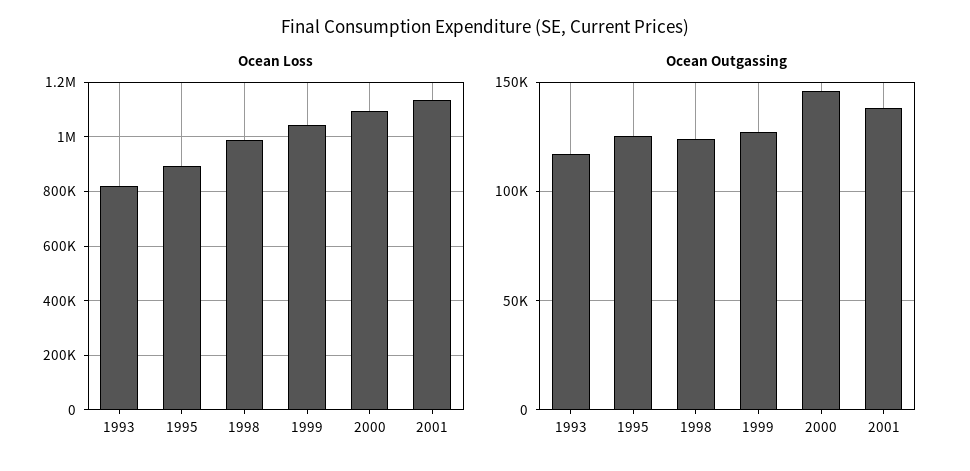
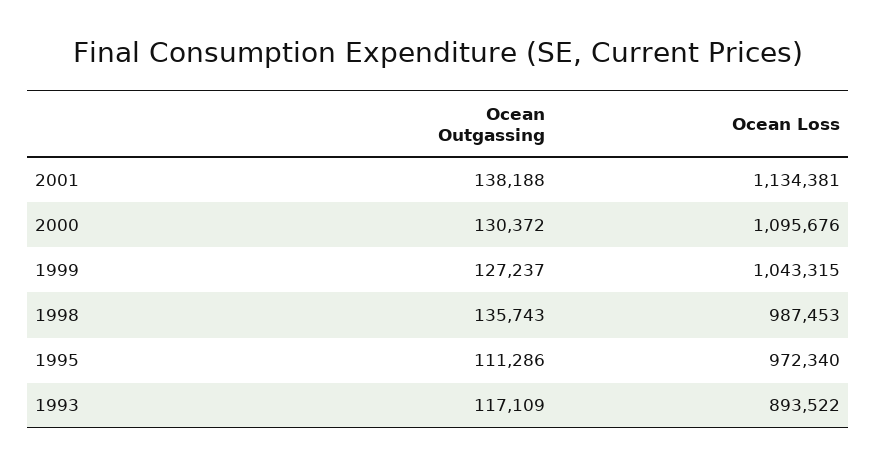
Ocean Loss, 1993: 825000 -> 893522
Ocean Loss, 1995: 900000 -> 972340
Ocean Outgassing, 1995: 125000 -> 111286
Ocean Outgassing, 1998: 125000 -> 135743
Ocean Outgassing, 2000: 145000 -> 130372

